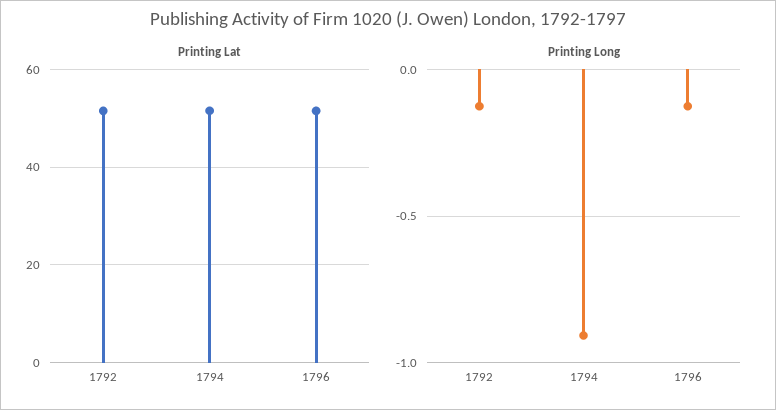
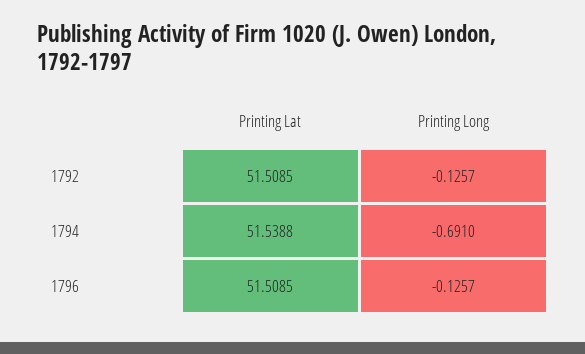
Printing Long, 1794: -0.9 -> -0.691

